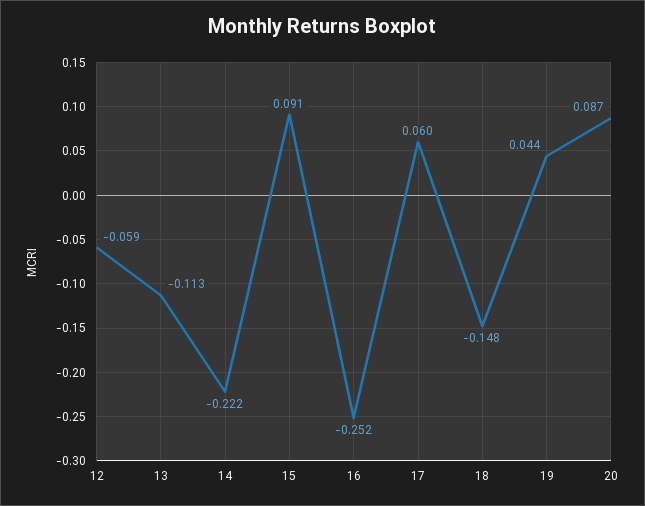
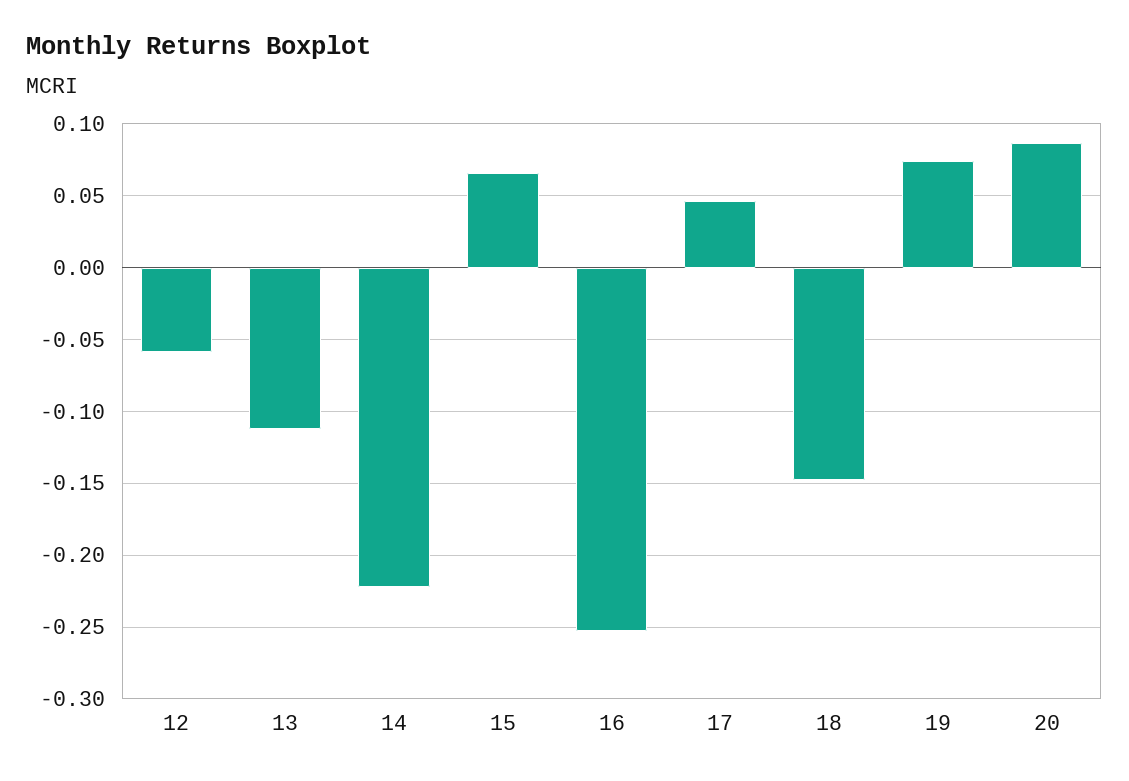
15: 0.091 -> 0.065
17: 0.06 -> 0.045
19: 0.044 -> 0.075

